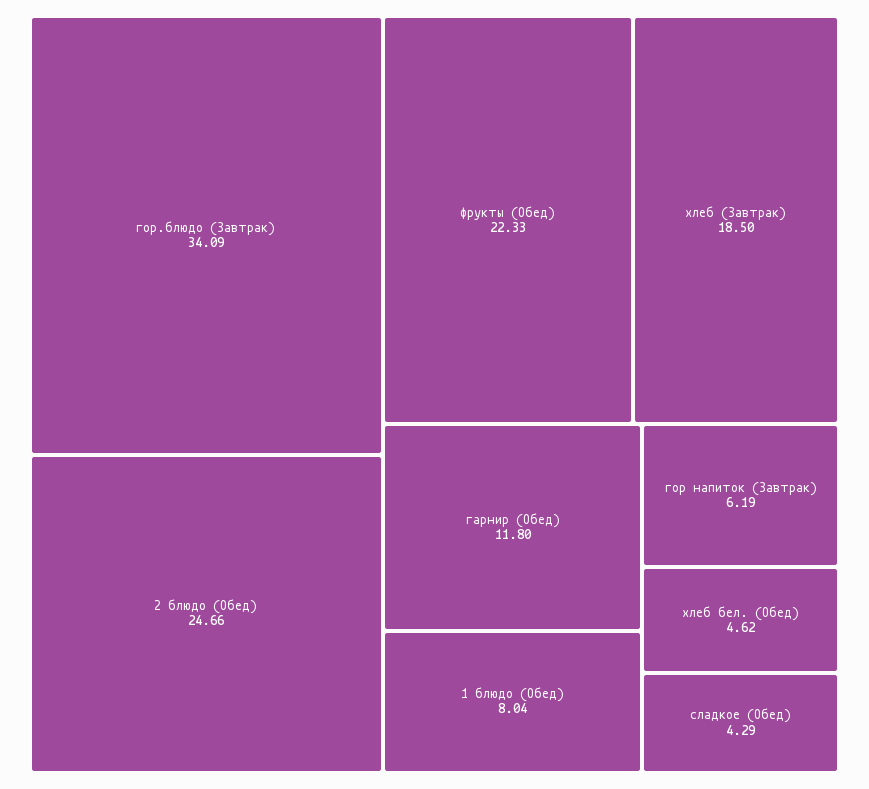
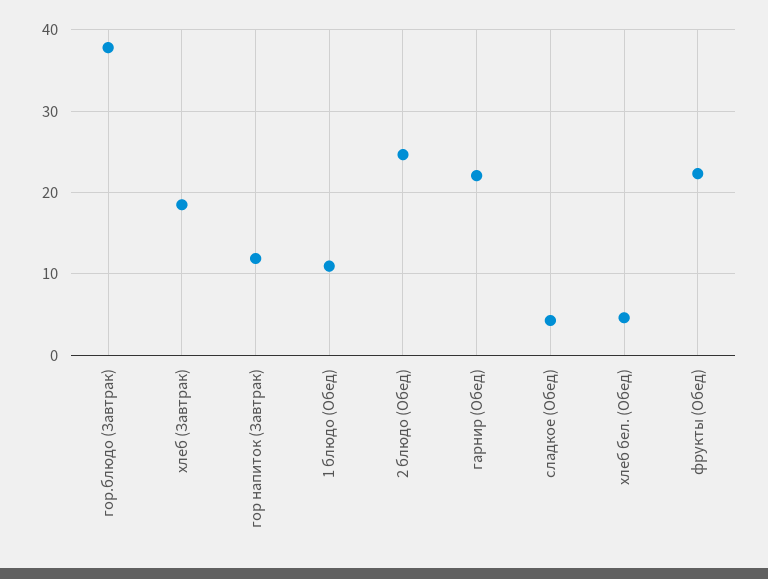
гор.блюдо (Завтрак): 34.09 -> 38
гарнир (Обед): 11.8 -> 22
1 блюдо (Обед): 8.04 -> 11
гор напиток (Завтрак): 6.19 -> 12

